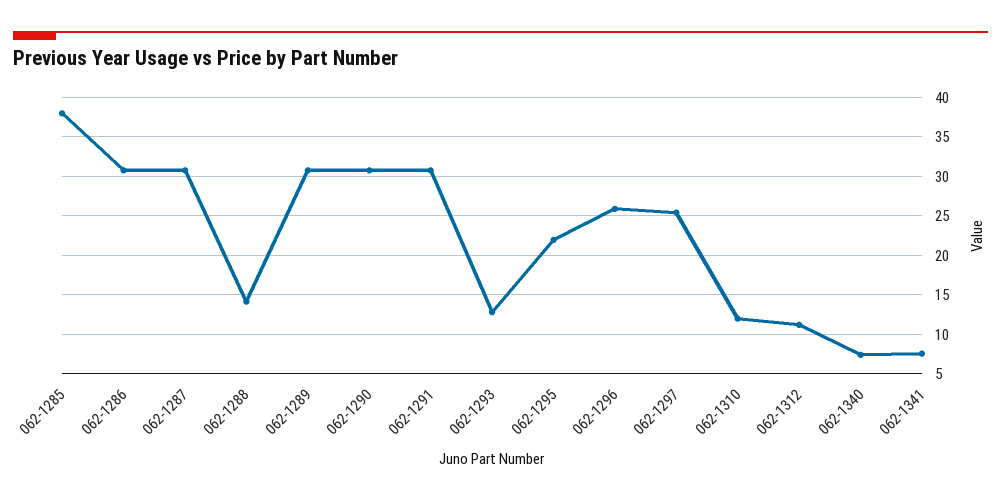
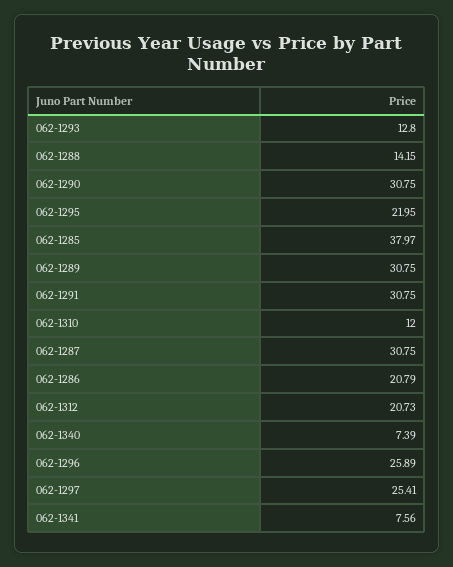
062-1286: 31 -> 20.79
062-1312: 11 -> 20.73

